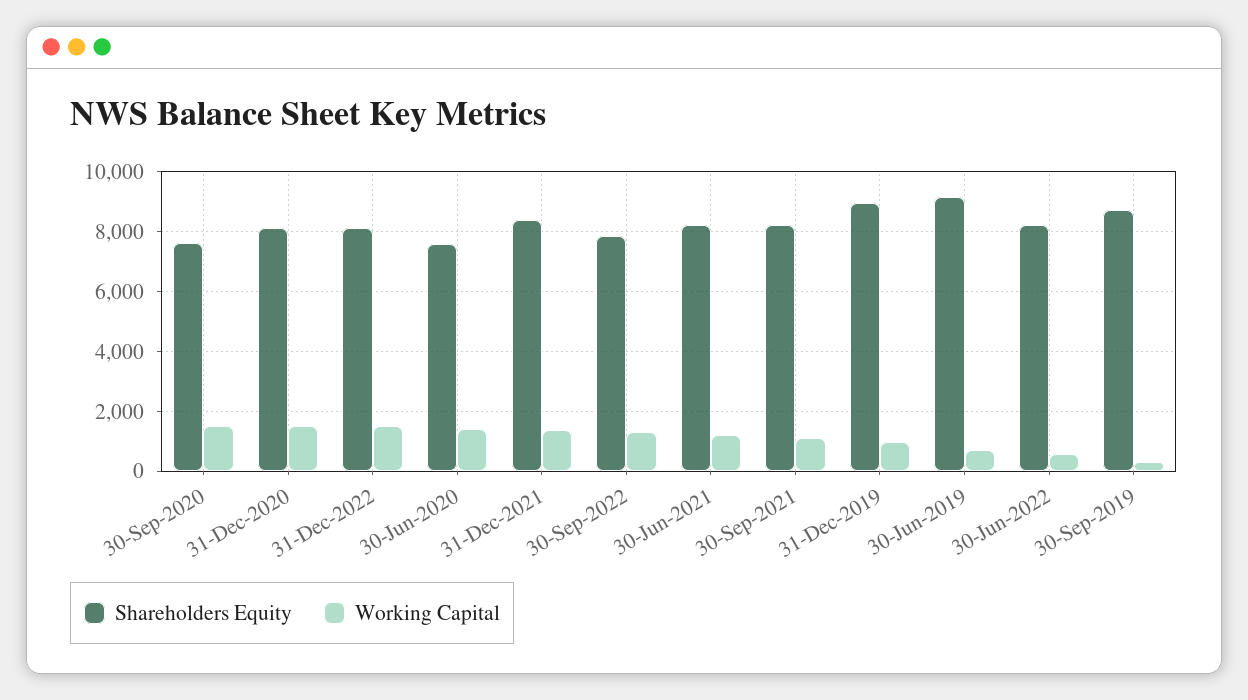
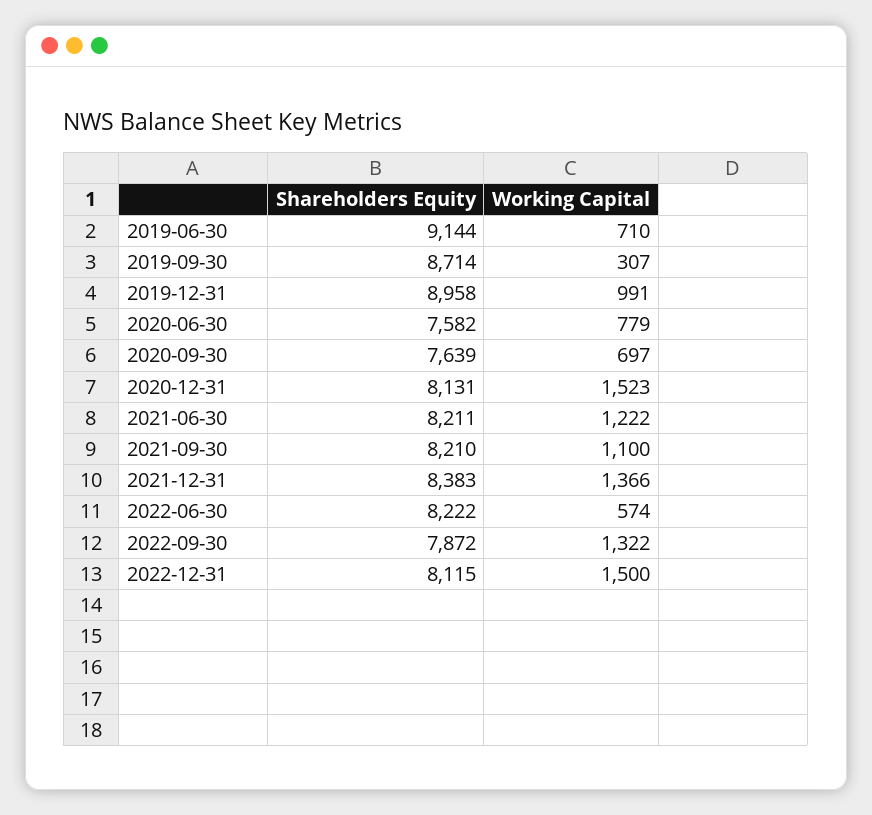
Working Capital, 30-Sep-2020: 1500 -> 697
Working Capital, 30-Jun-2020: 1500 -> 779

